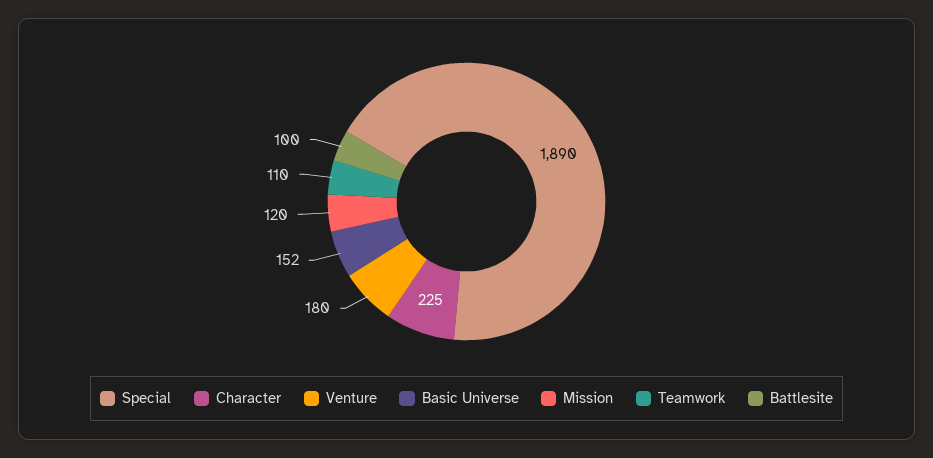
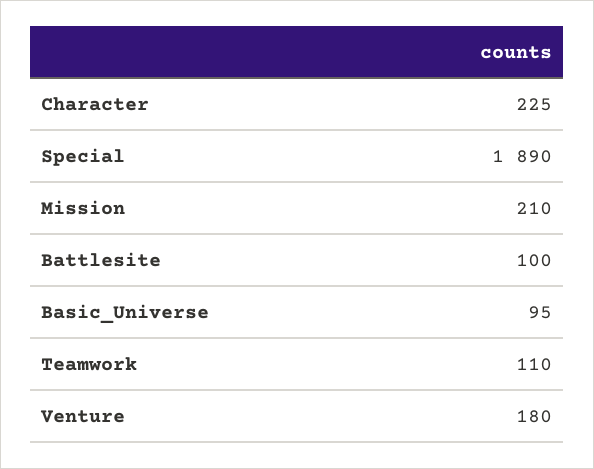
Basic Universe: 152 -> 95
Mission: 120 -> 210

